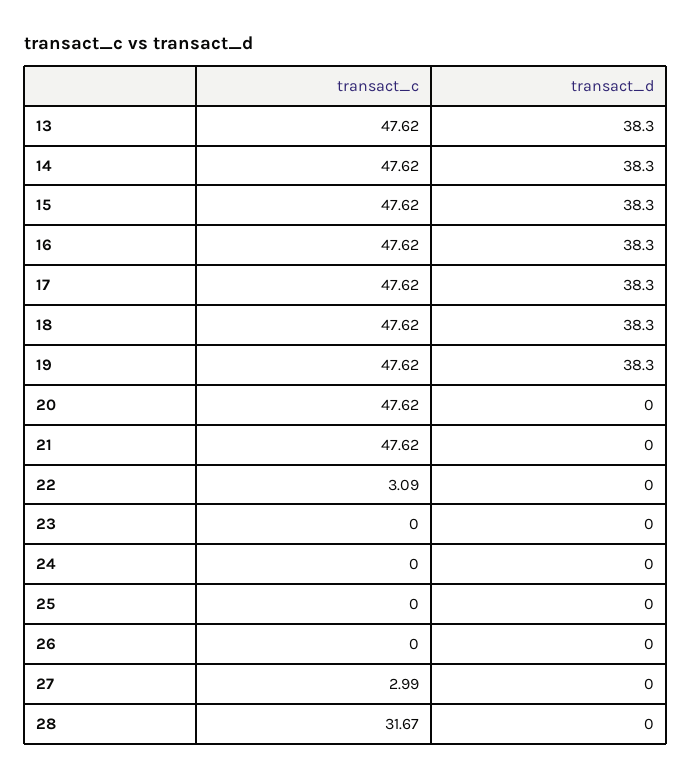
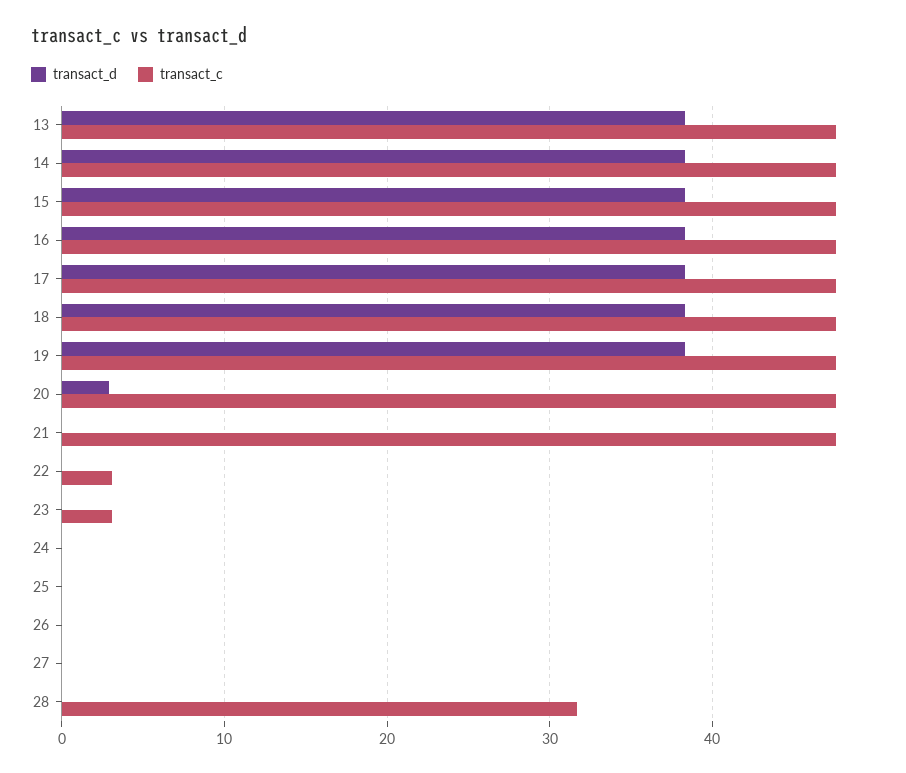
transact_d, 20: 0 -> 3
transact_c, 23: 0 -> 3
transact_c, 27: 2.99 -> 0

